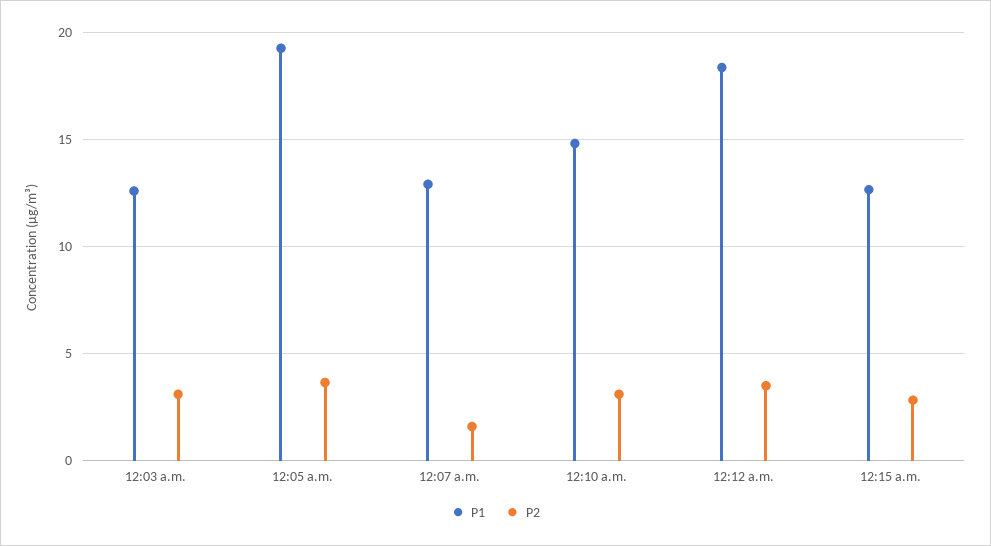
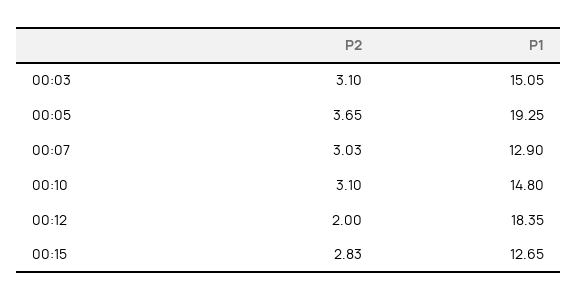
P1, 12:03 a.m.: 12.5 -> 15.05
P2, 12:07 a.m.: 1.5 -> 3.03
P2, 12:12 a.m.: 3.5 -> 2

